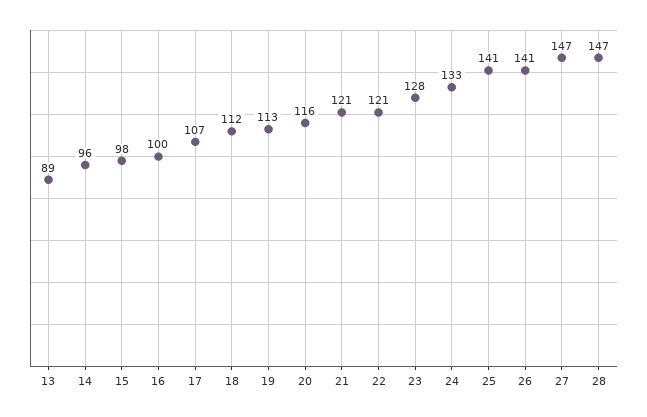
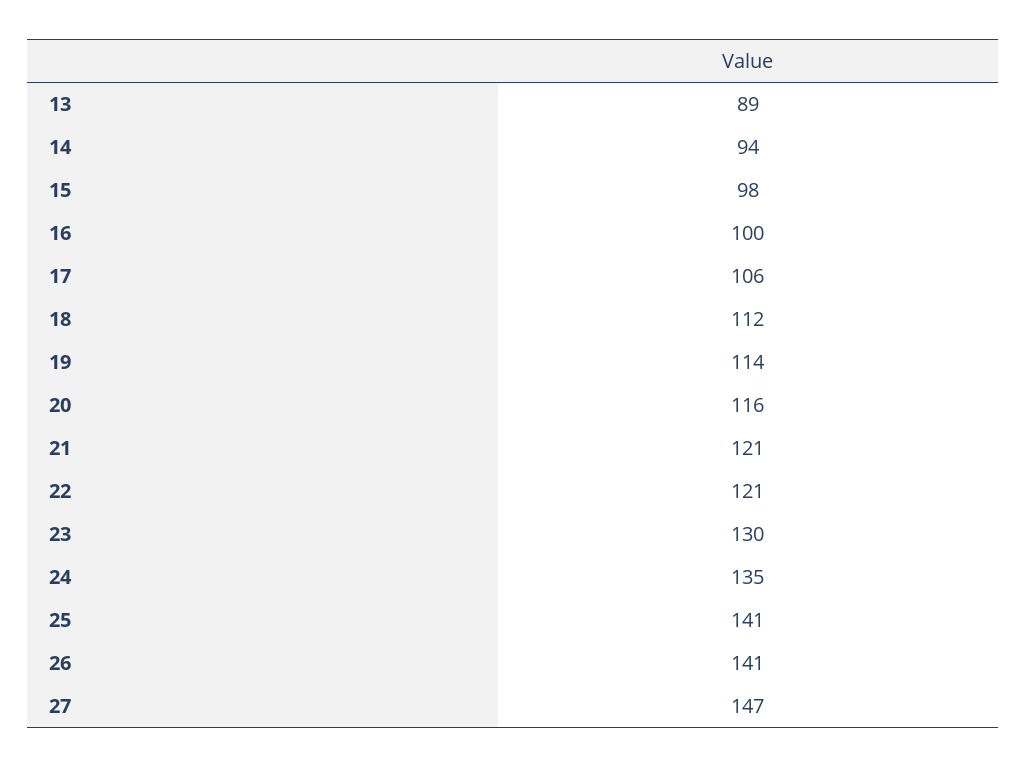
14: 96 -> 94
17: 107 -> 106
19: 113 -> 114
23: 128 -> 130
24: 133 -> 135
28: 147 -> none

